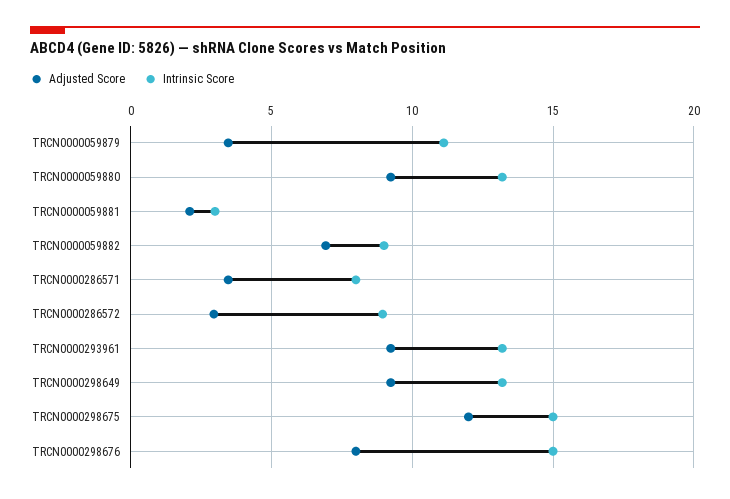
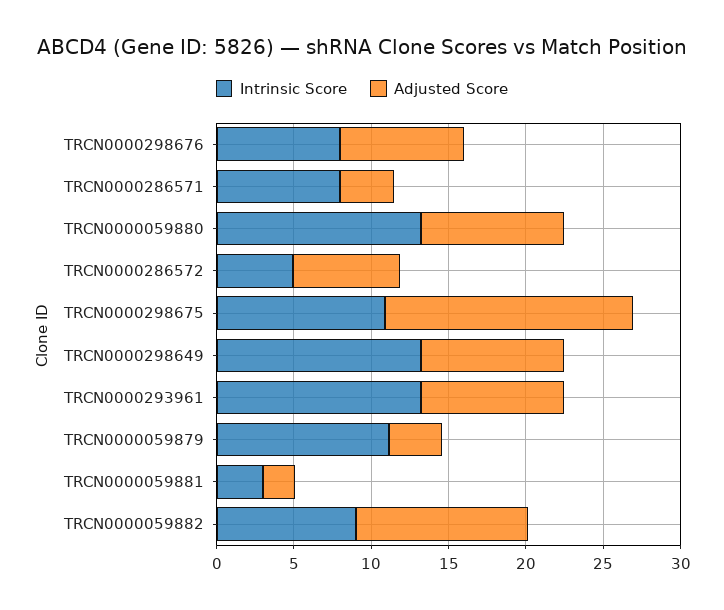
Adjusted Score, TRCN0000059882: 7 -> 11
Adjusted Score, TRCN0000286572: 3 -> 7
Intrinsic Score, TRCN0000286572: 9 -> 5
Adjusted Score, TRCN0000298675: 12 -> 16
Intrinsic Score, TRCN0000298675: 15 -> 11
Intrinsic Score, TRCN0000298676: 15 -> 8

